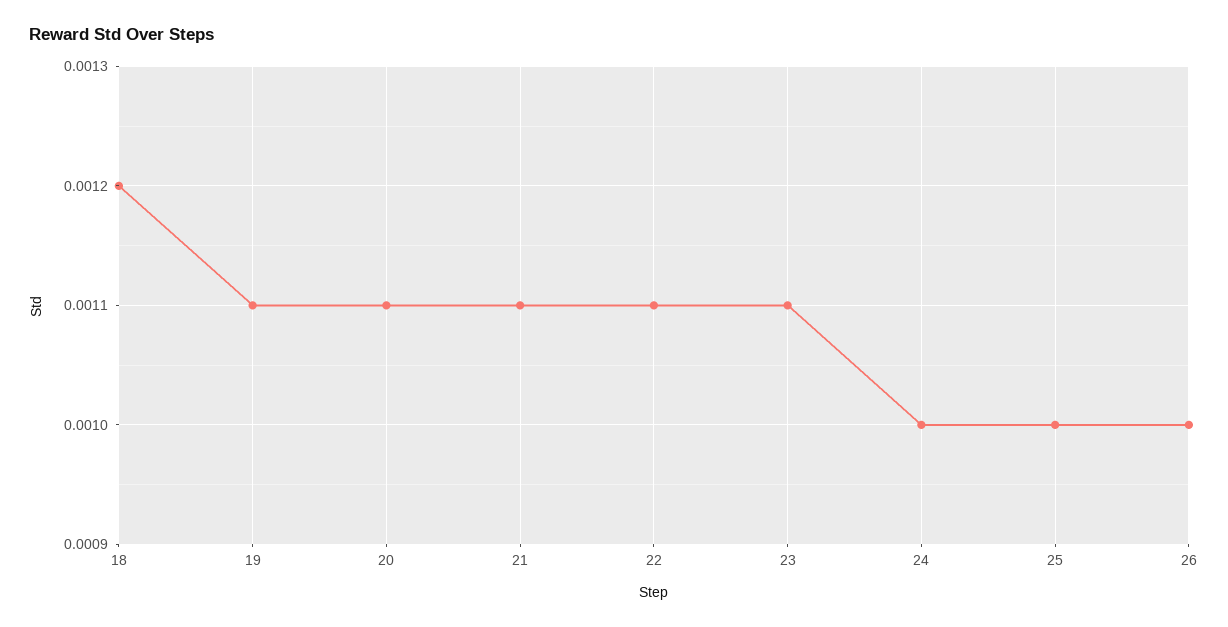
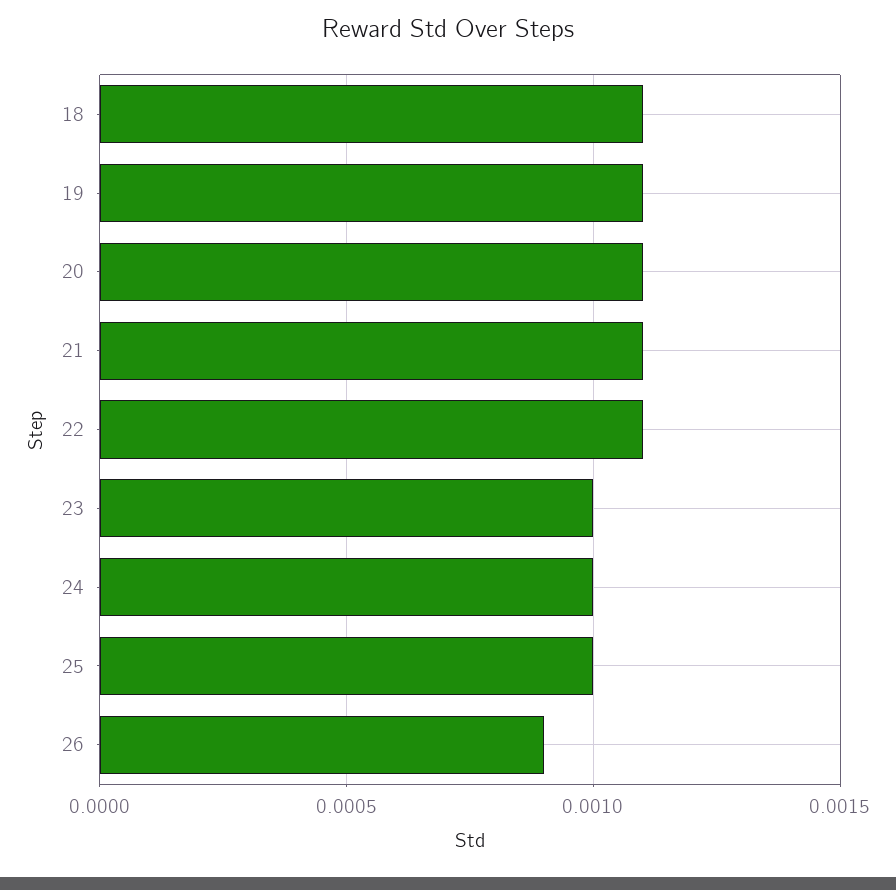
18: 0.0012 -> 0.0011
23: 0.0011 -> 0.001
26: 0.001 -> 0.0009

